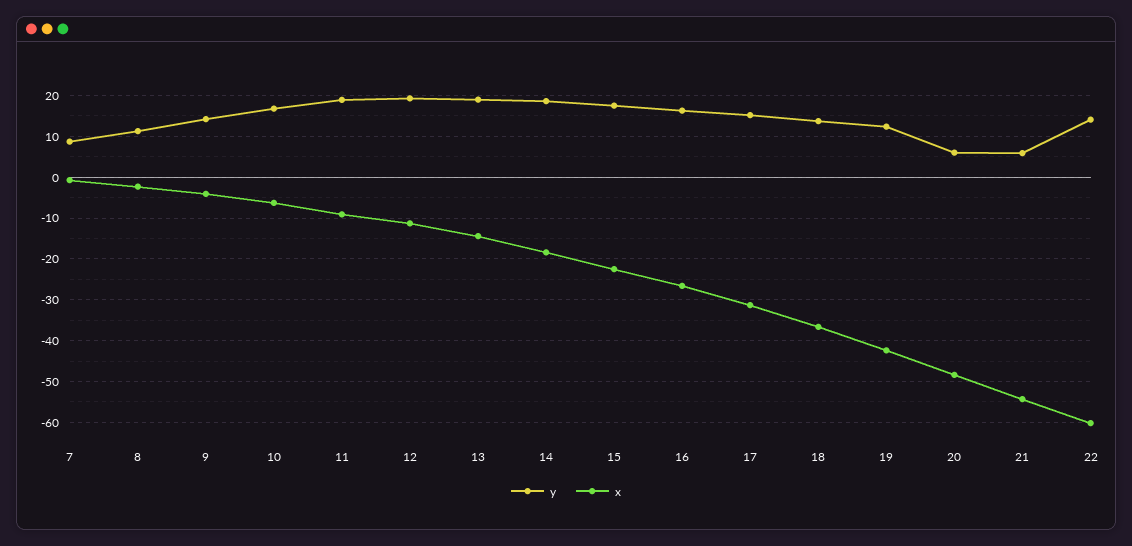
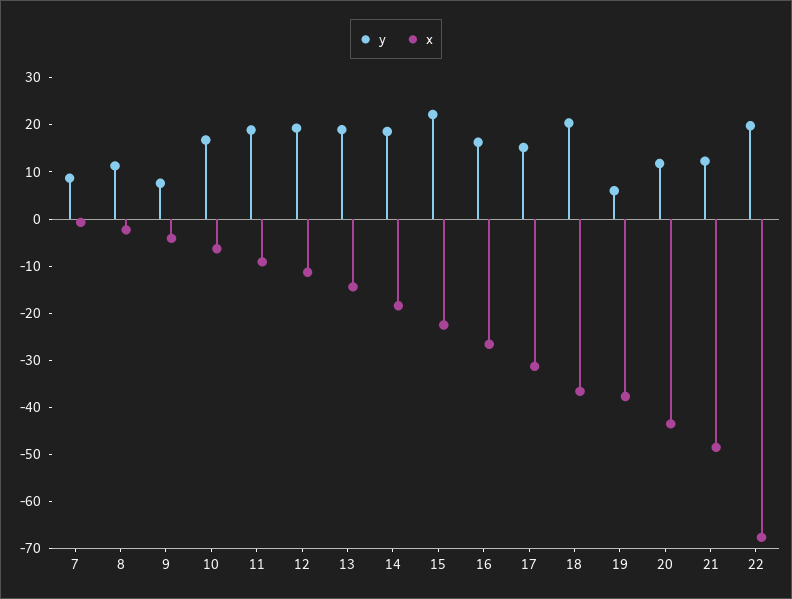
y, 9: 14 -> 8
y, 15: 18 -> 22
y, 18: 14 -> 20
y, 19: 12 -> 6
x, 19: -42 -> -38
y, 20: 6 -> 12
x, 20: -48 -> -44
y, 21: 6 -> 12
x, 21: -54 -> -48
y, 22: 14 -> 20
x, 22: -60 -> -68

